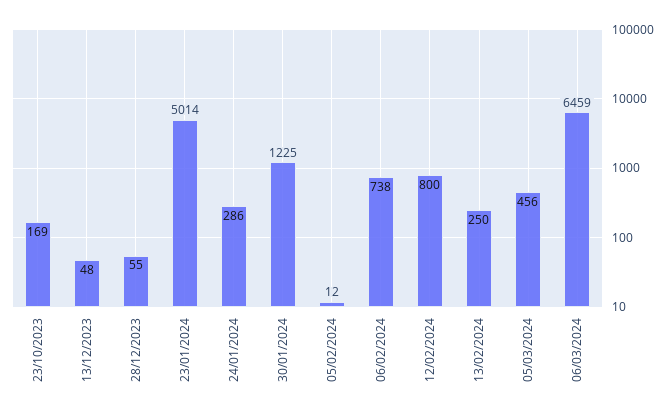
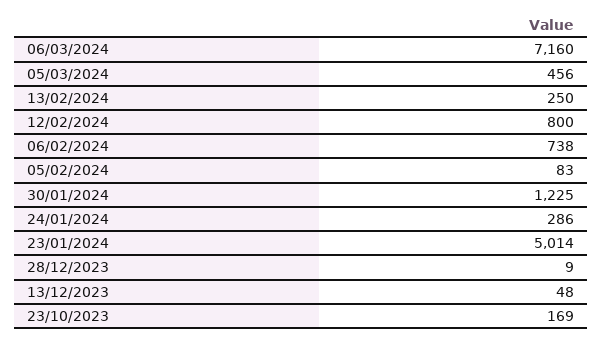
28/12/2023: 55 -> 9
05/02/2024: 12 -> 83
06/03/2024: 6459 -> 7160

